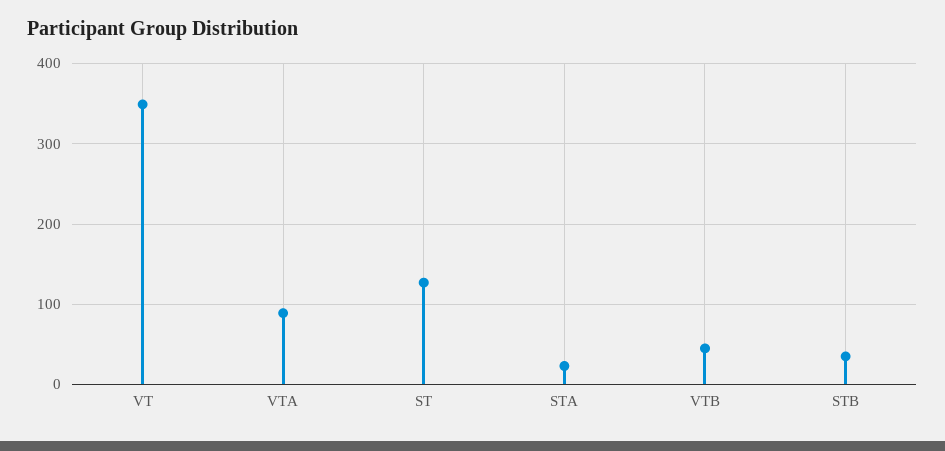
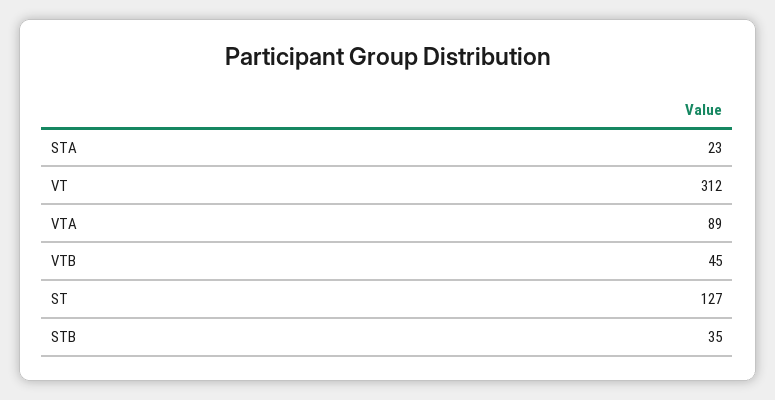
VT: 350 -> 312

